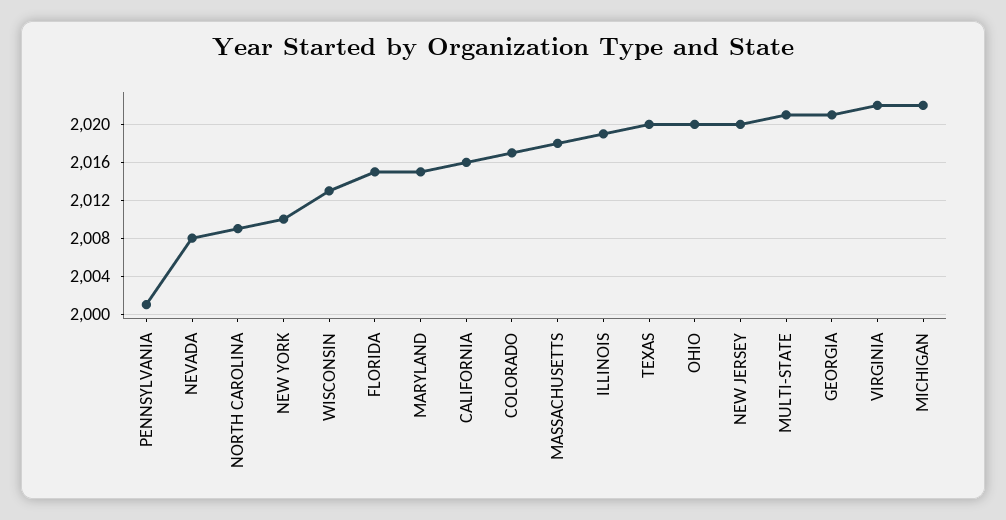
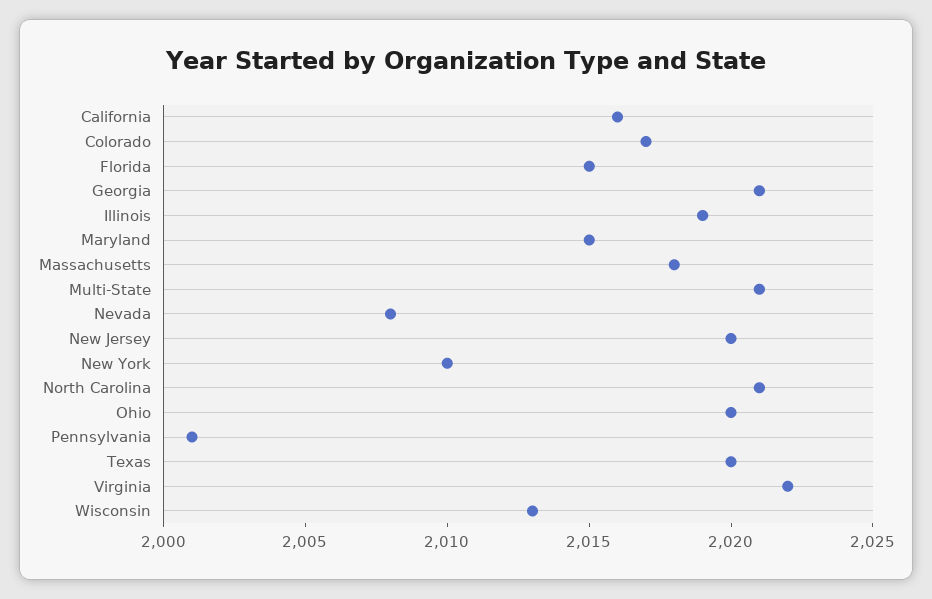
NORTH CAROLINA: 2009 -> 2021
MICHIGAN: 2022 -> none

